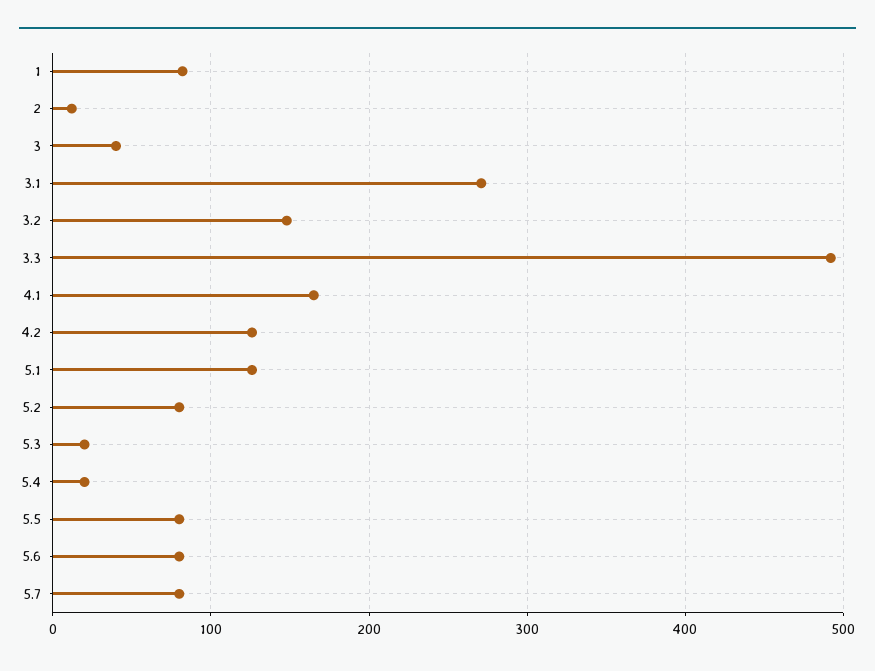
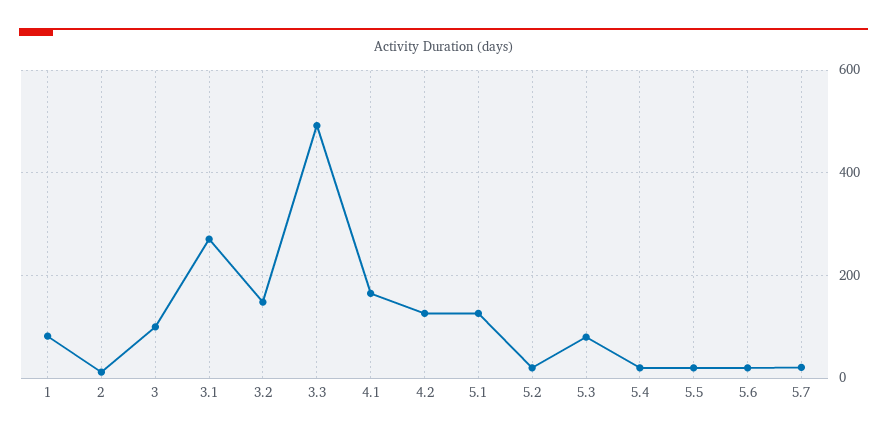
3: 40 -> 100
5.2: 80 -> 20
5.3: 20 -> 80
5.5: 80 -> 20
5.6: 80 -> 20
5.7: 80 -> 20

